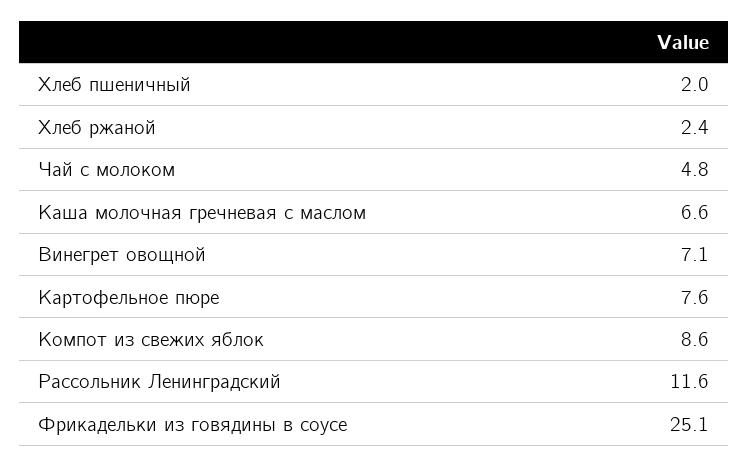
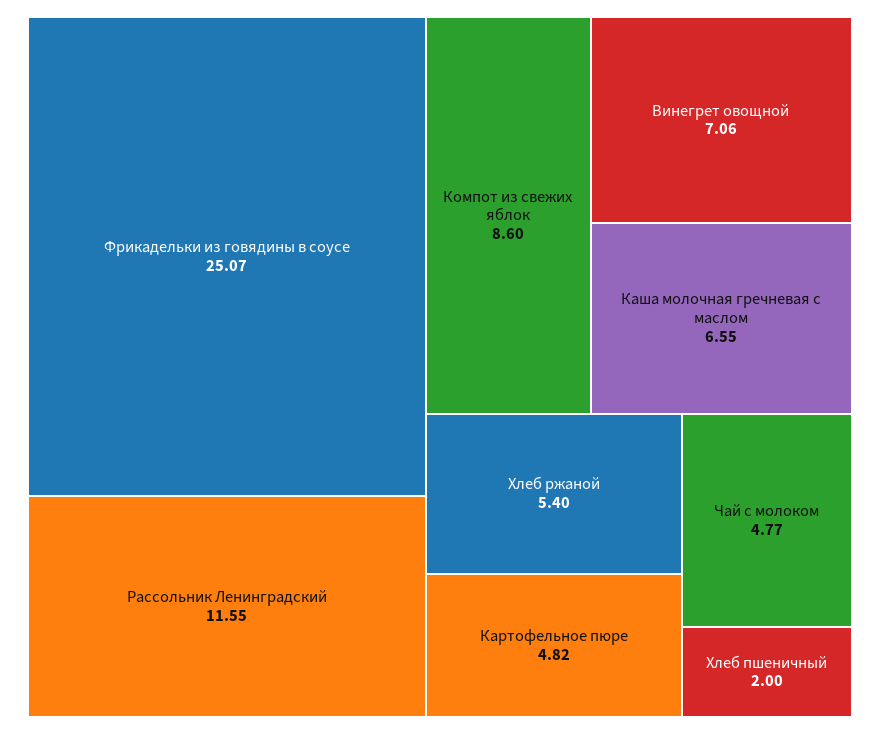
Хлеб ржаной: 2.4 -> 5.4
Картофельное пюре: 7.6 -> 4.82

